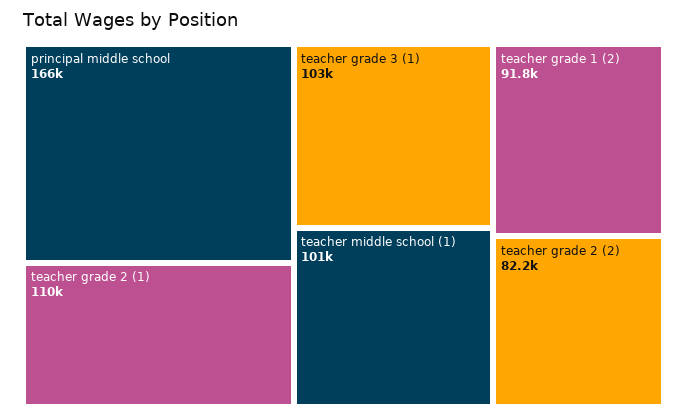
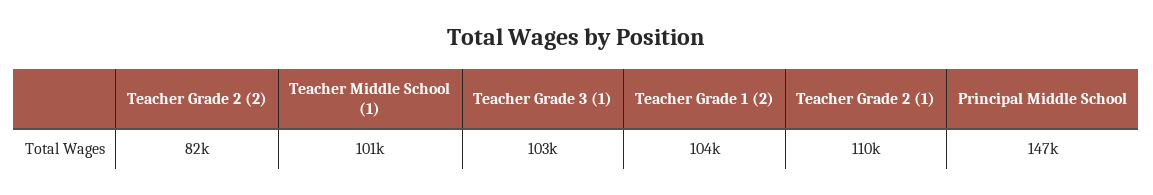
principal middle school: 166000 -> 147000
teacher grade 1 (2): 91800 -> 104000

